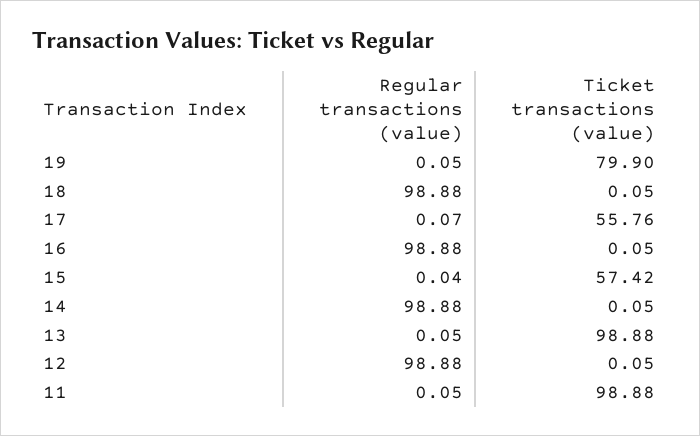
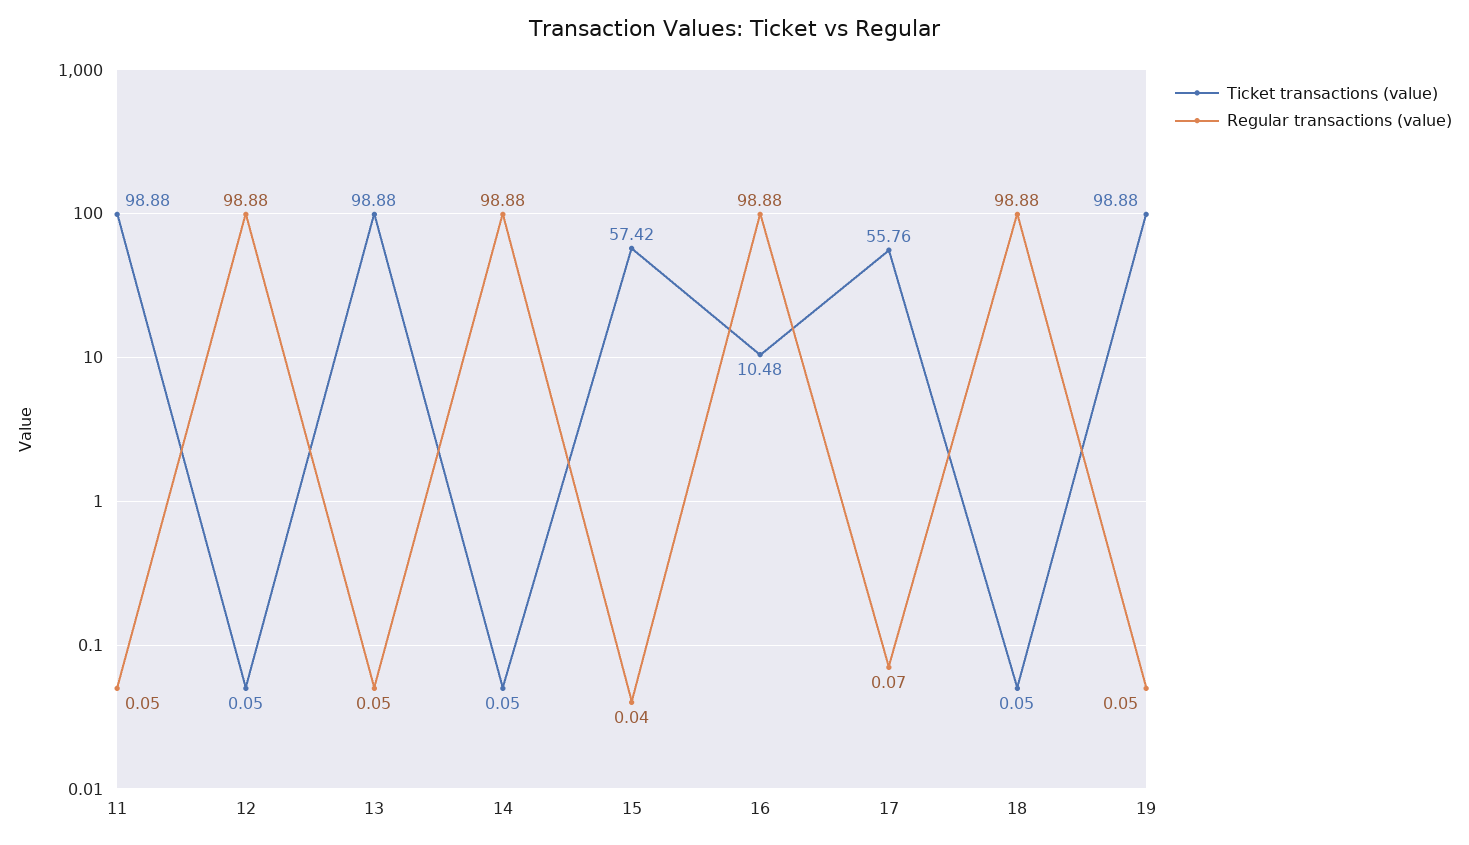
Ticket transactions (value), 19: 79.9 -> 98.88
Ticket transactions (value), 16: 0.05 -> 10.48

